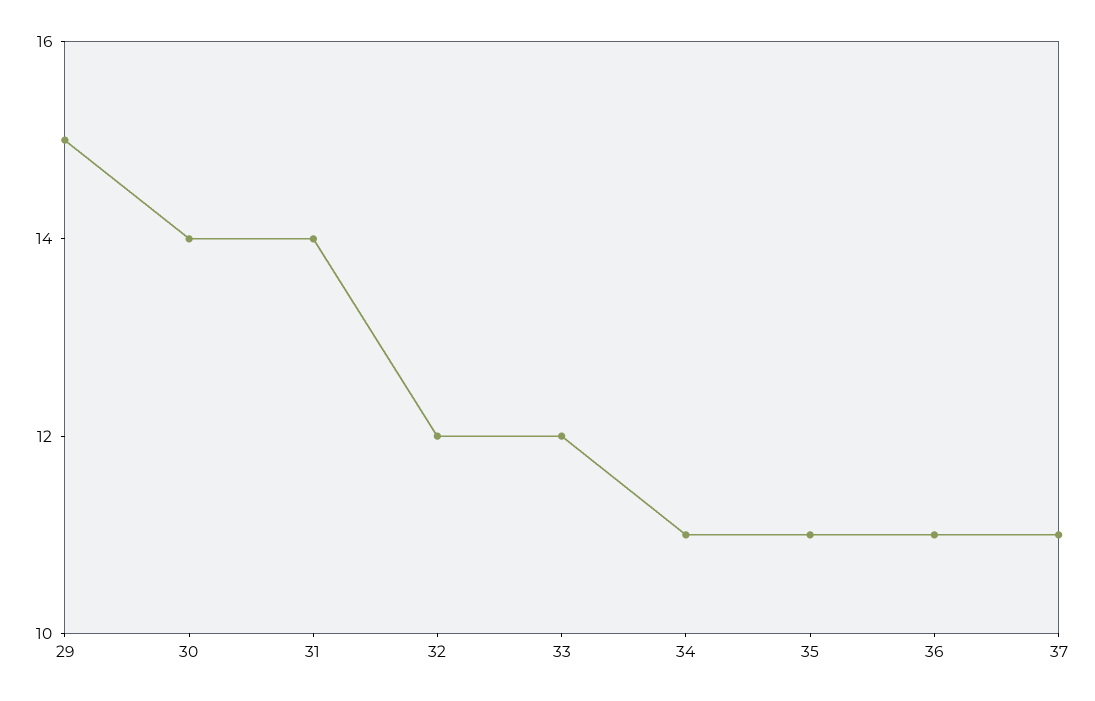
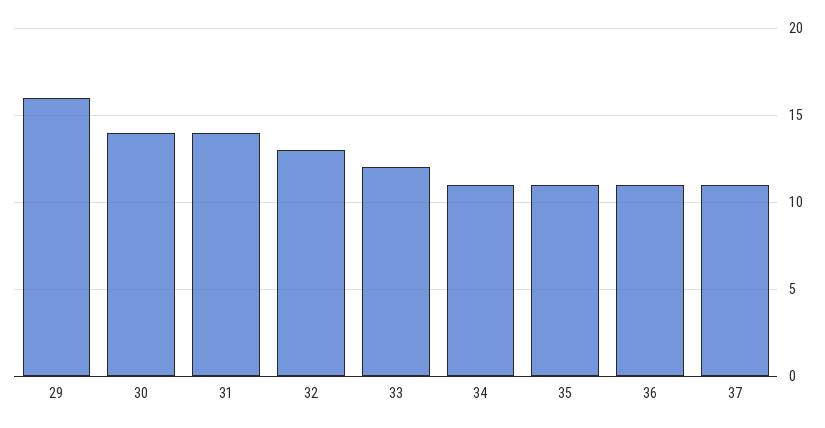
29: 15 -> 16
32: 12 -> 13

